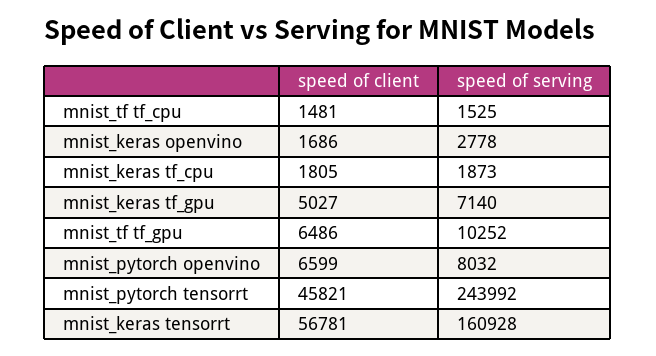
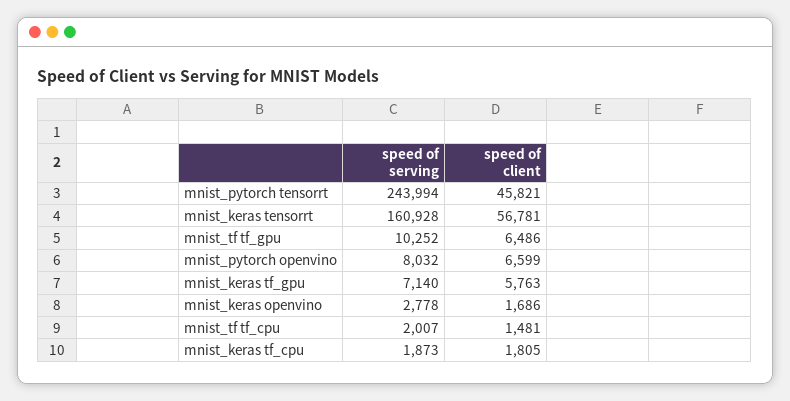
speed of serving, mnist_tf tf_cpu: 1525 -> 2007
speed of client, mnist_keras tf_gpu: 5027 -> 5763
speed of serving, mnist_pytorch tensorrt: 243992 -> 243994

